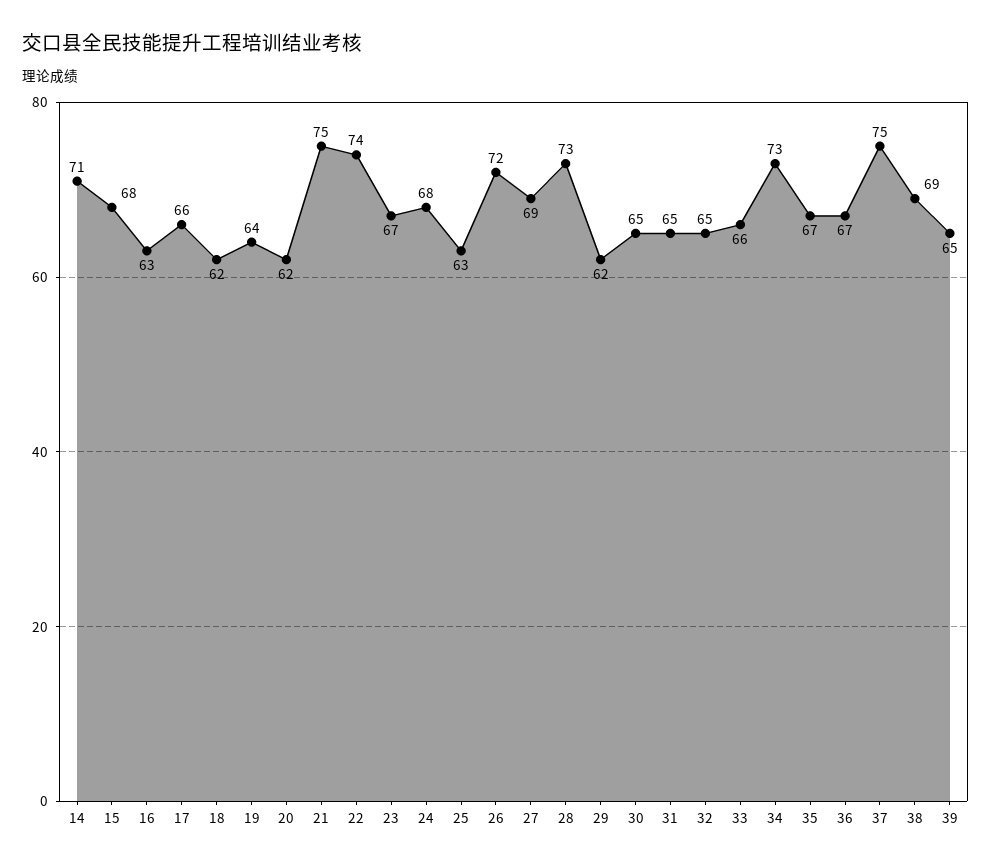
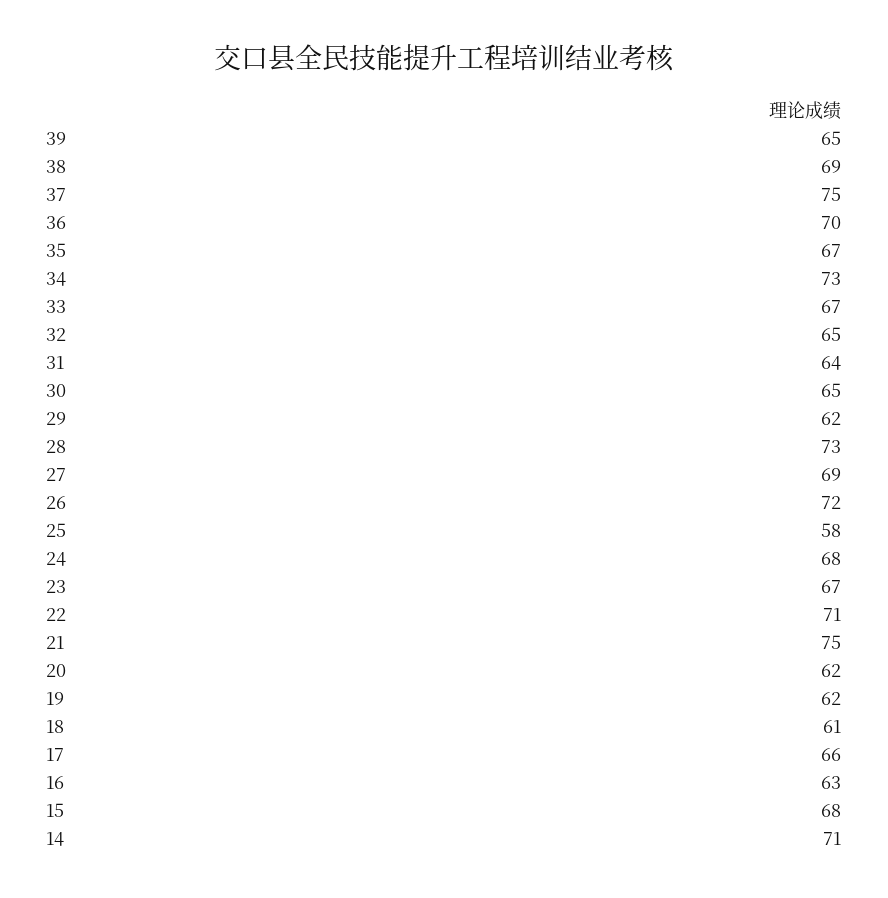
18: 62 -> 61
19: 64 -> 62
22: 74 -> 71
25: 63 -> 58
31: 65 -> 64
33: 66 -> 67
36: 67 -> 70

